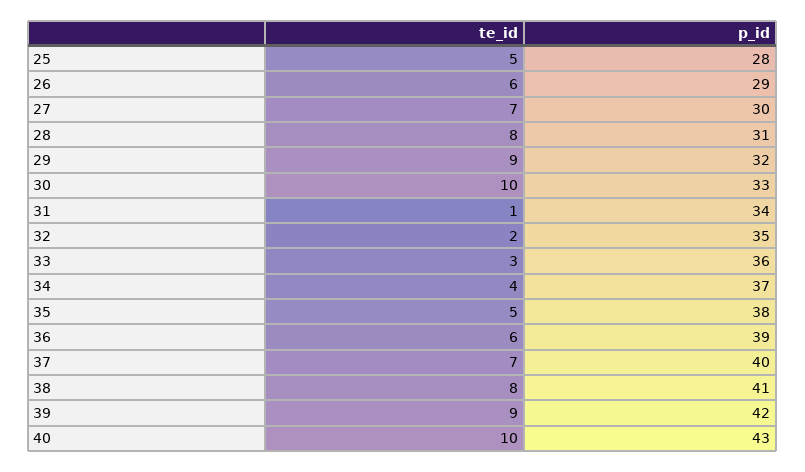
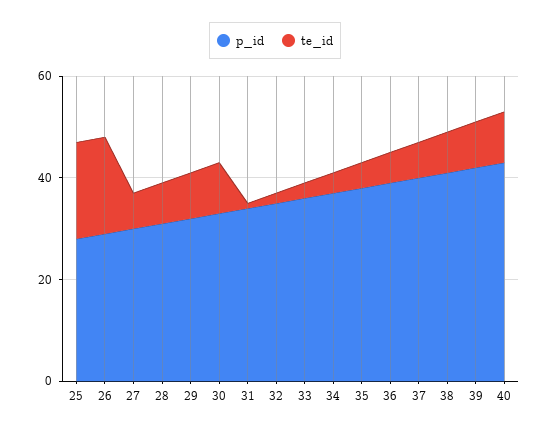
te_id, 25: 5 -> 20
te_id, 26: 6 -> 20

